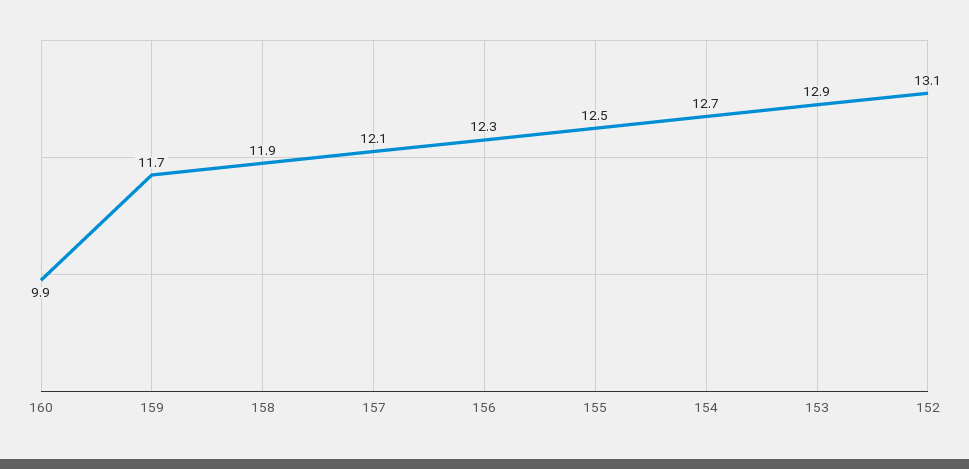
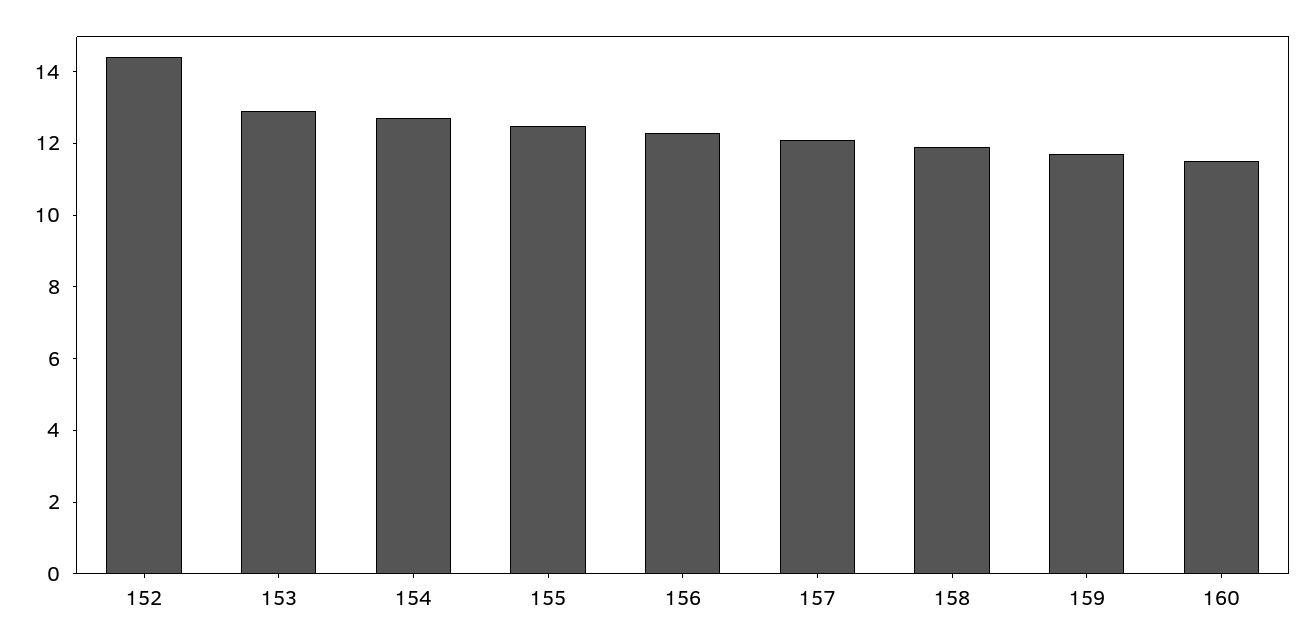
160: 9.9 -> 11.5
152: 13.1 -> 14.5

